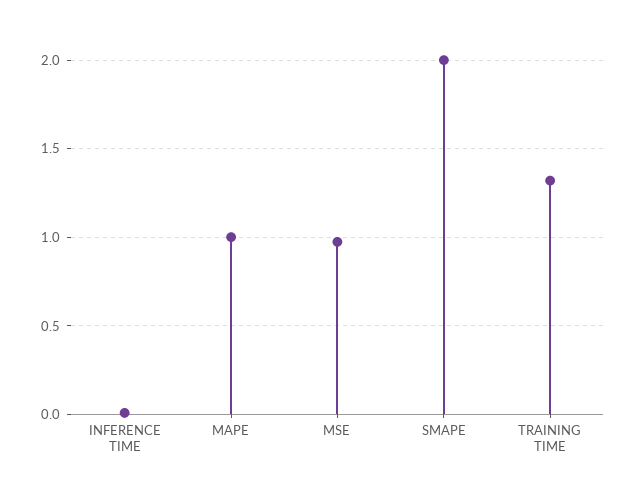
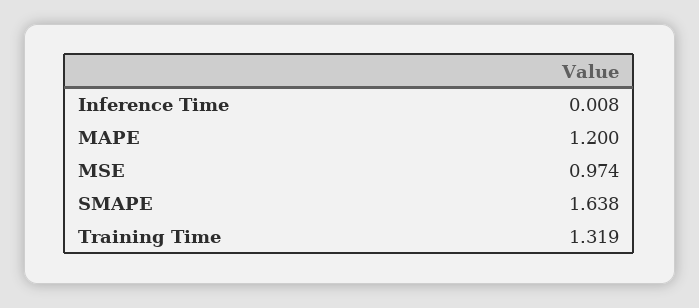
MAPE: 1 -> 1.2
SMAPE: 2 -> 1.638

